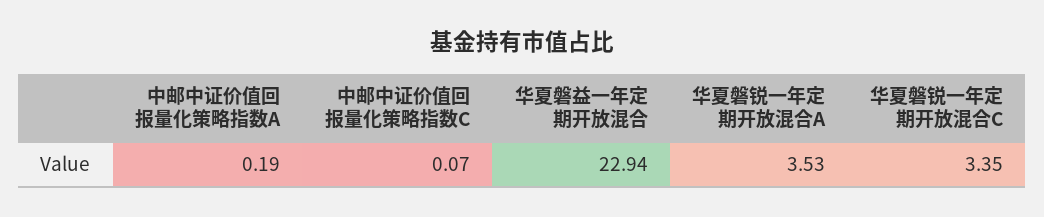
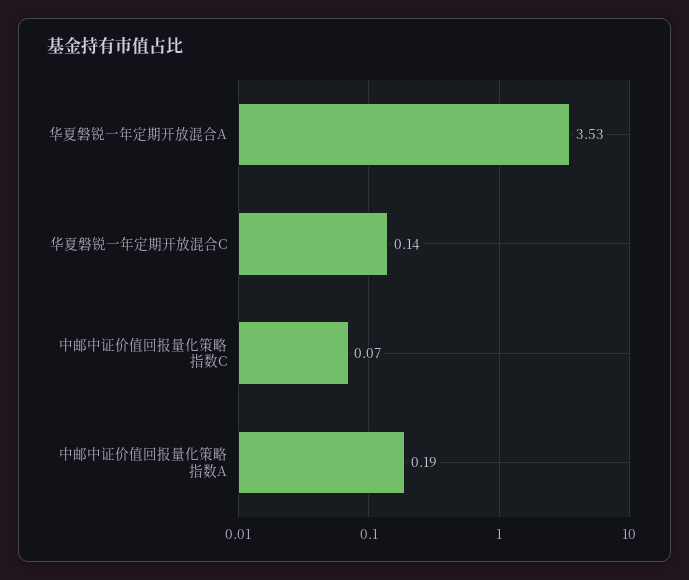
华夏磐益一年定期开放混合: 22.94 -> none
华夏磐锐一年定期开放混合C: 3.35 -> 0.14

